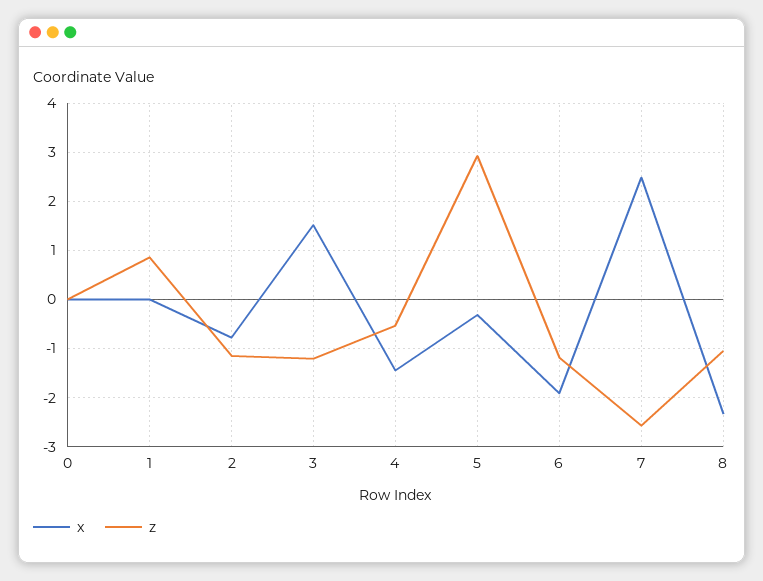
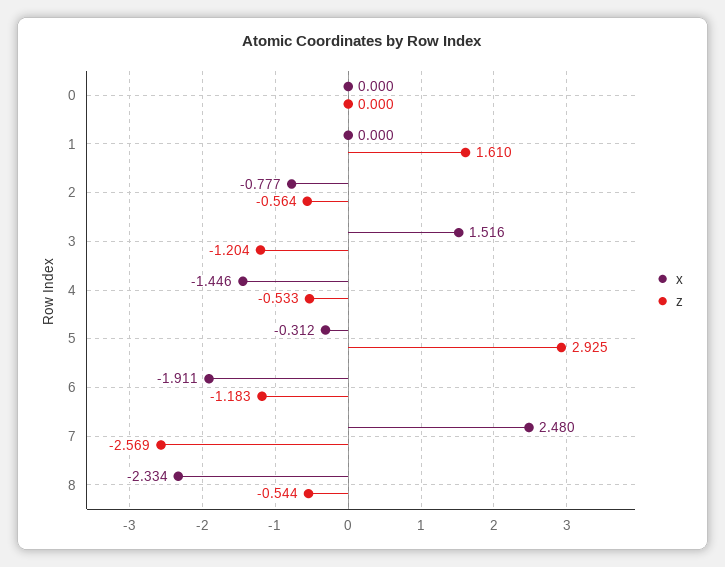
z, 1: 0.8 -> 1.61
z, 2: -1.2 -> -0.564
z, 8: -1 -> -0.544

